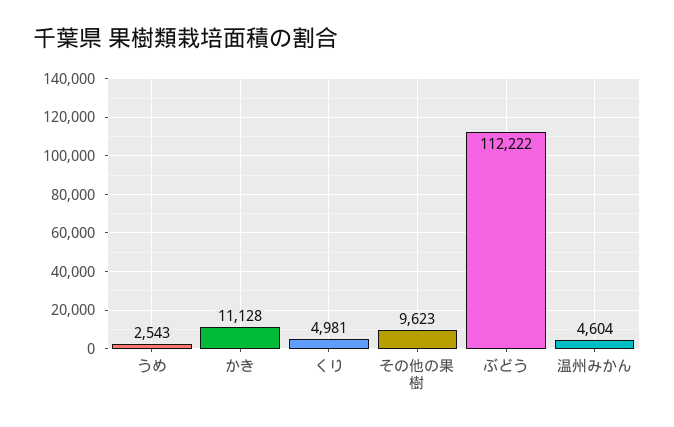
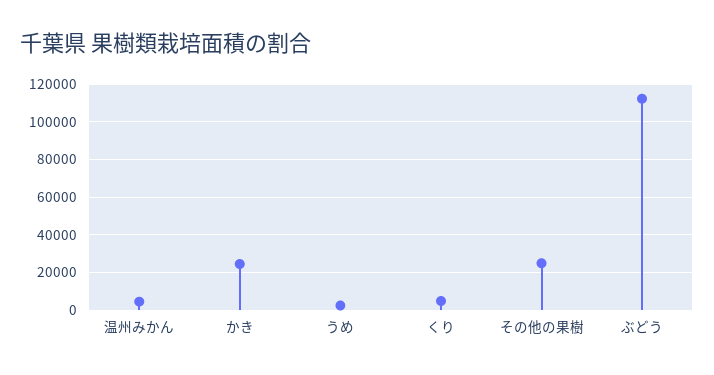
かき: 11128 -> 25000
その他の果樹: 9623 -> 25000

